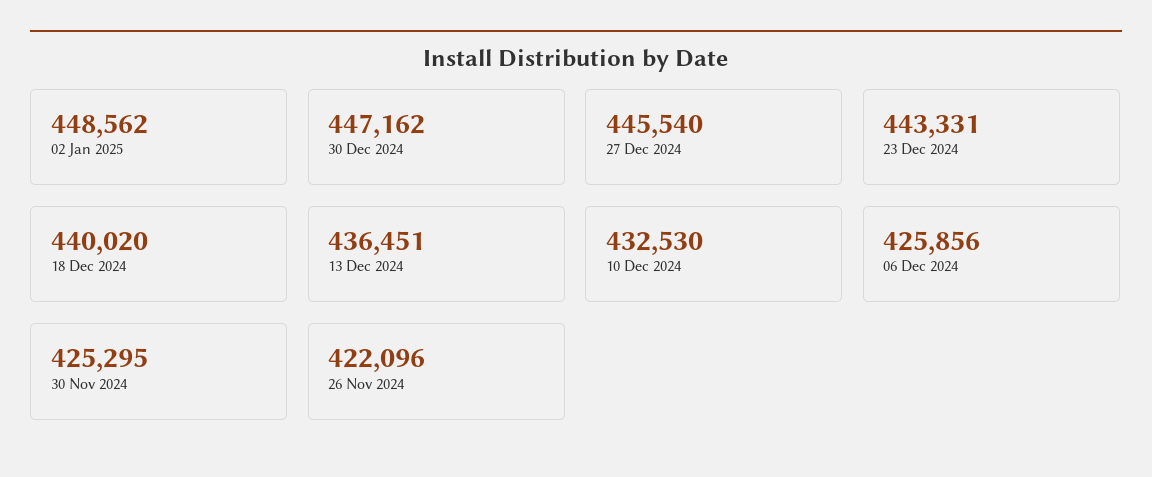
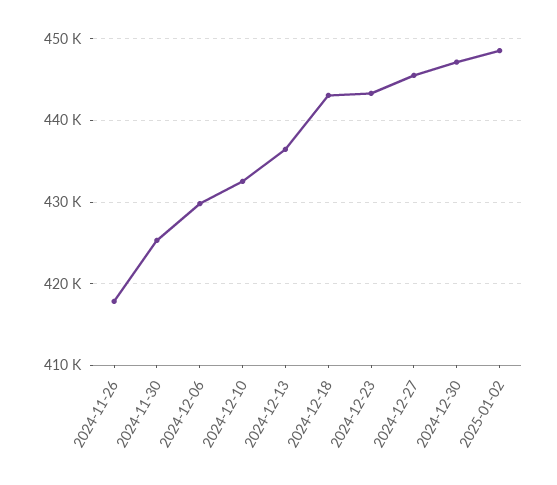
18 Dec 2024: 440020 -> 443000
06 Dec 2024: 425856 -> 430000
26 Nov 2024: 422096 -> 418000

